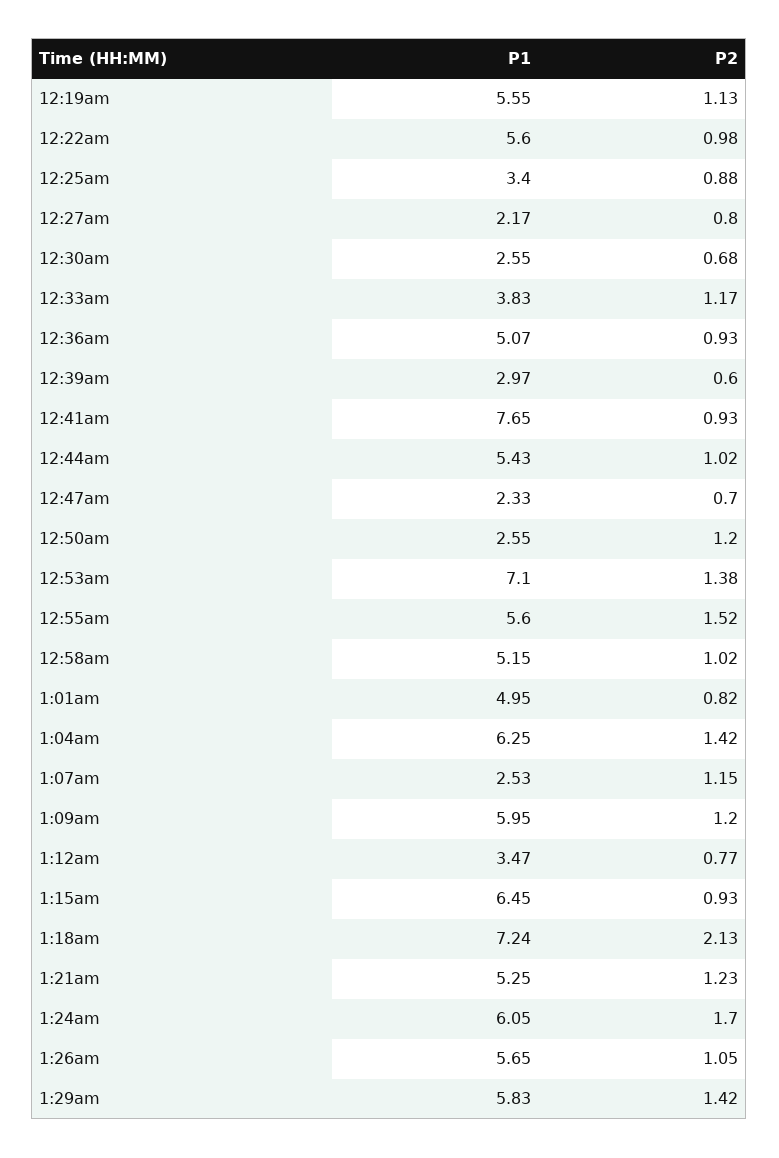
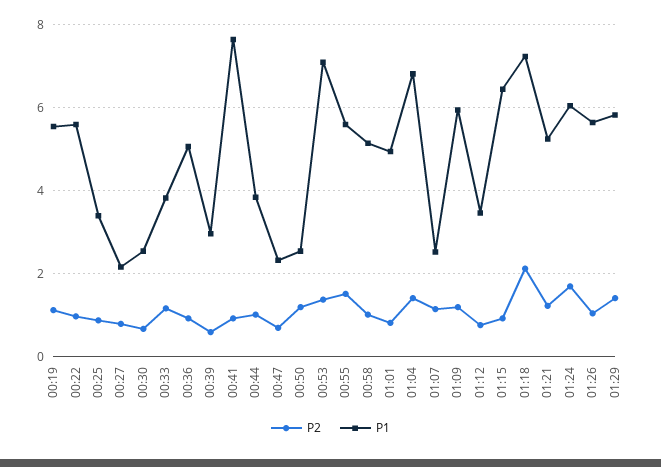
P1, 12:44am: 5.43 -> 3.8
P1, 1:04am: 6.25 -> 6.8

